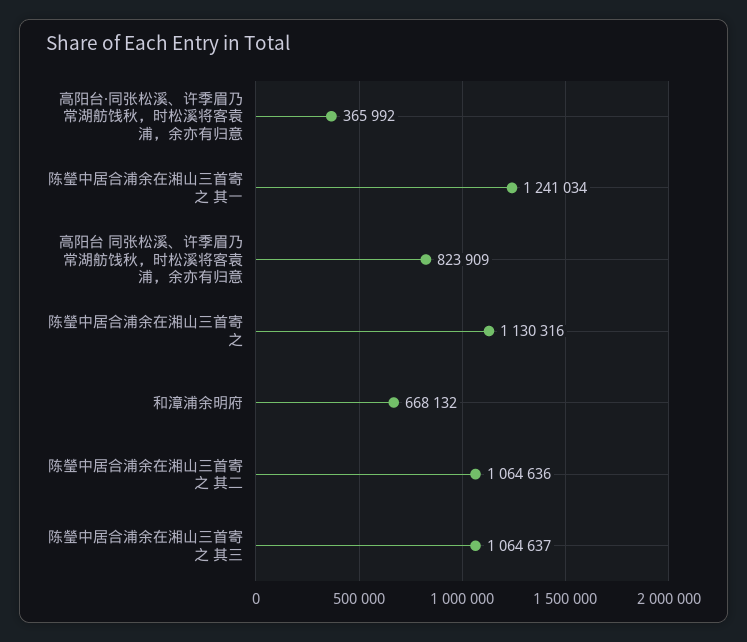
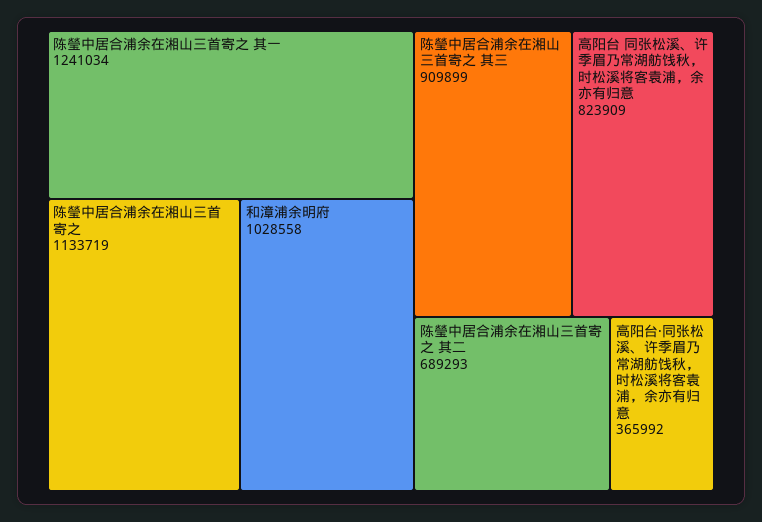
陈瑩中居合浦余在湘山三首寄之: 1130316 -> 1133719
和漳浦余明府: 668132 -> 1028558
陈瑩中居合浦余在湘山三首寄之 其二: 1064636 -> 689293
陈瑩中居合浦余在湘山三首寄之 其三: 1064637 -> 909899

